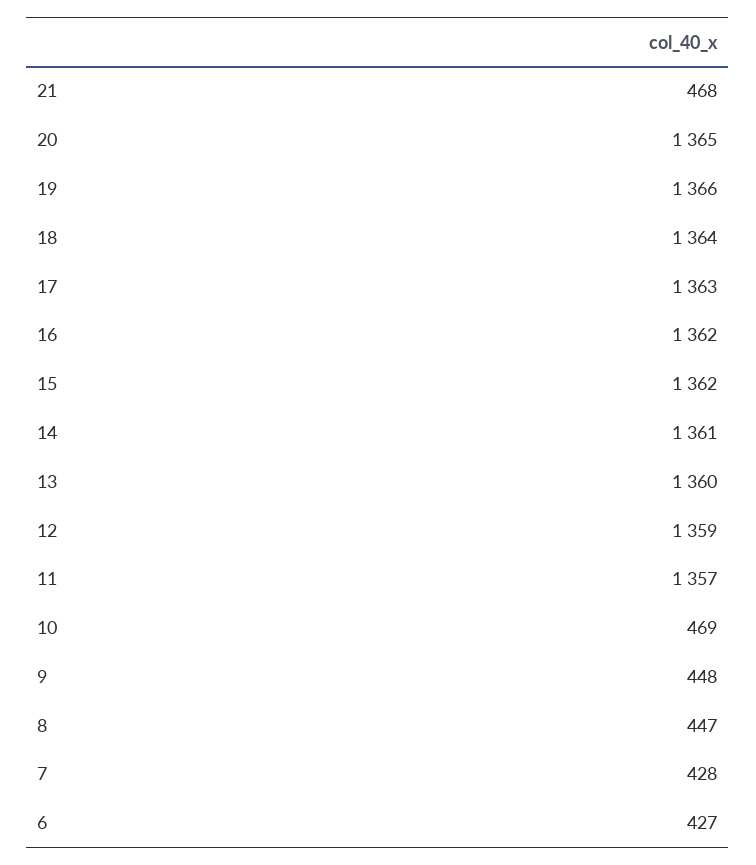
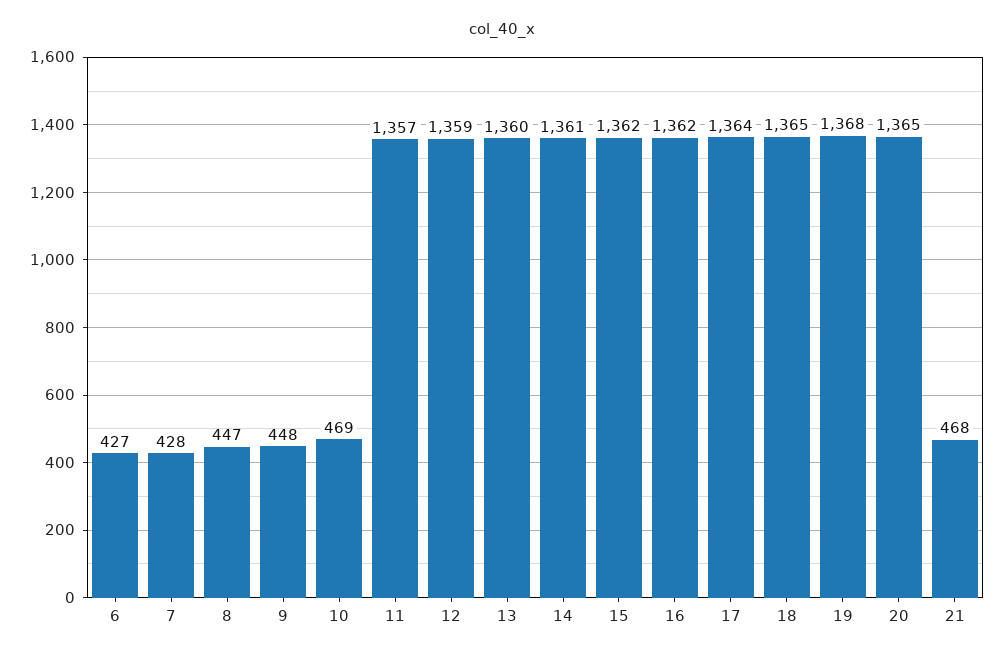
19: 1366 -> 1368
18: 1364 -> 1365
17: 1363 -> 1364

